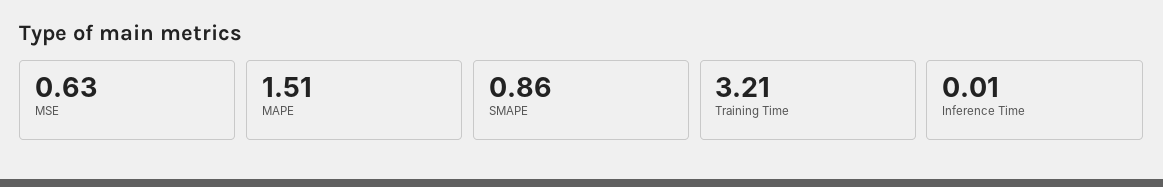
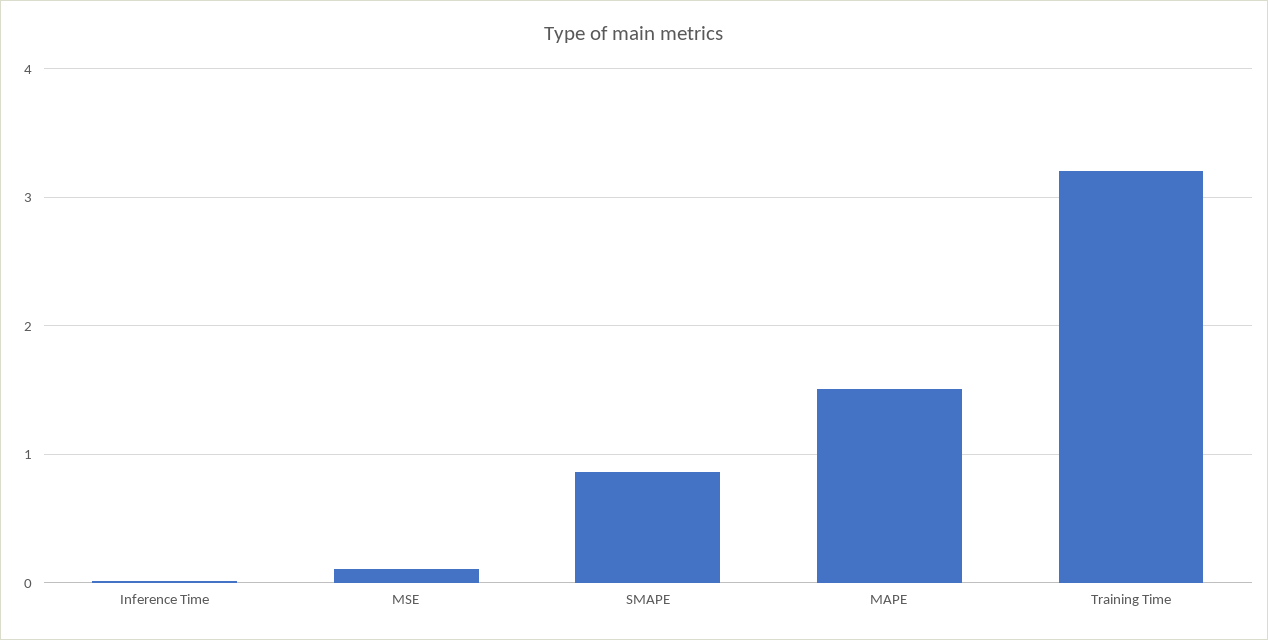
MSE: 0.63 -> 0.1

